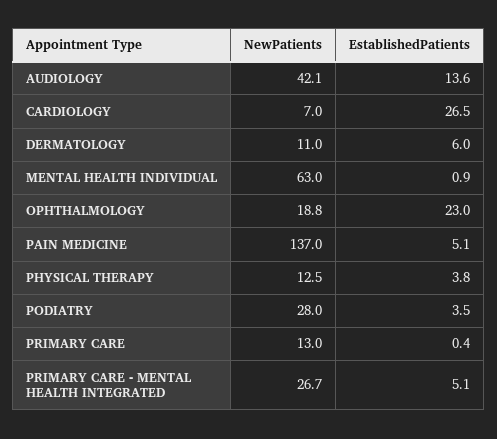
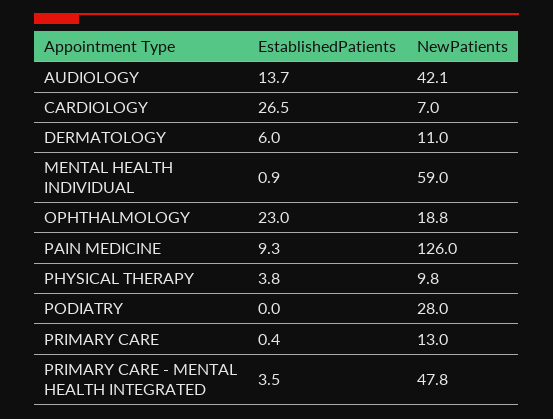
EstablishedPatients, AUDIOLOGY: 13.6 -> 13.7
NewPatients, MENTAL HEALTH INDIVIDUAL: 63 -> 59
NewPatients, PAIN MEDICINE: 137 -> 126
EstablishedPatients, PAIN MEDICINE: 5.1 -> 9.3
NewPatients, PHYSICAL THERAPY: 12.5 -> 9.8
EstablishedPatients, PODIATRY: 3.5 -> 0
NewPatients, PRIMARY CARE - MENTAL HEALTH INTEGRATED: 26.7 -> 47.8
EstablishedPatients, PRIMARY CARE - MENTAL HEALTH INTEGRATED: 5.1 -> 3.5

